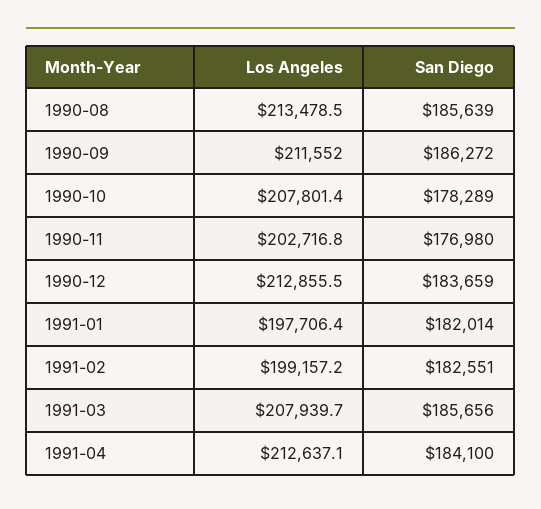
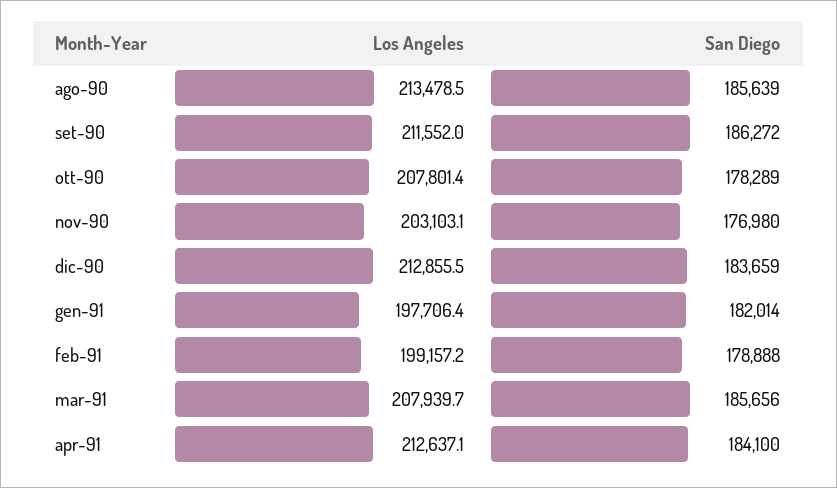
Los Angeles, 1990-11: 202716.8 -> 203103.1
San Diego, 1991-02: 182551 -> 178888

